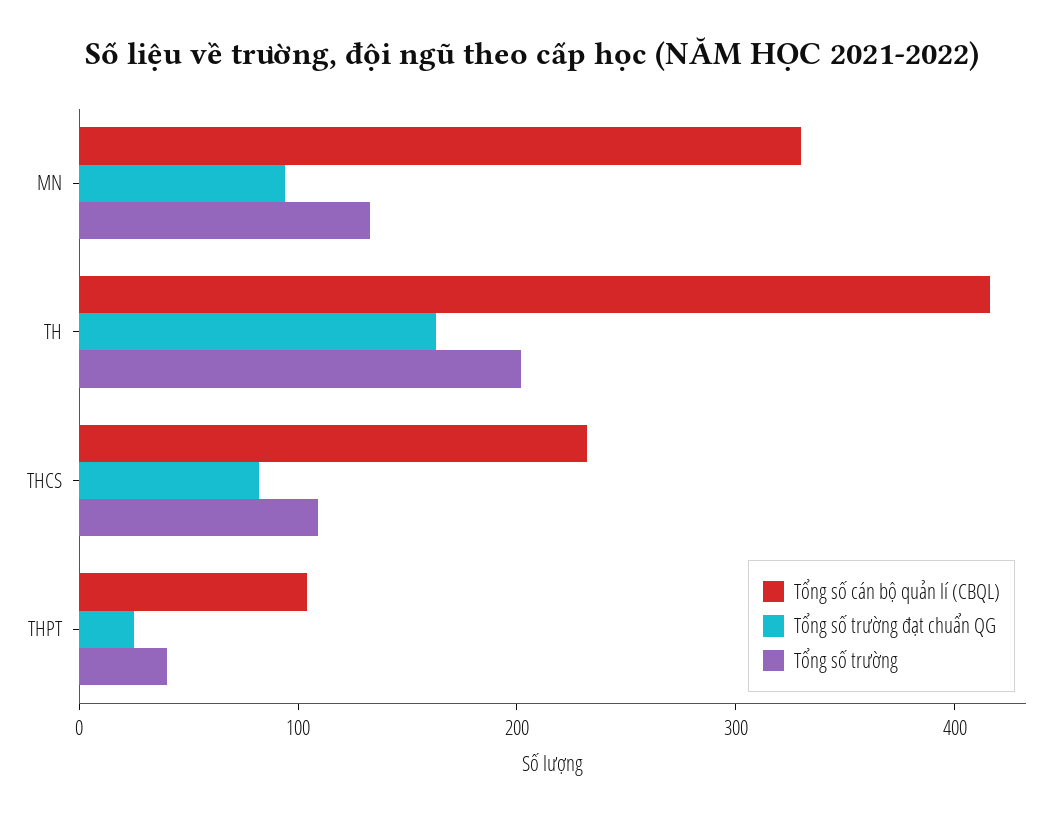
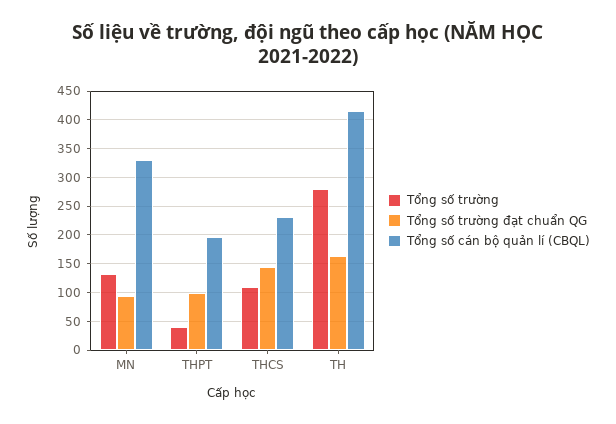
Tổng số trường, TH: 200 -> 275
Tổng số trường đạt chuẩn QG, THCS: 80 -> 150
Tổng số cán bộ quản lí (CBQL), THPT: 100 -> 200
Tổng số trường đạt chuẩn QG, THPT: 20 -> 100

